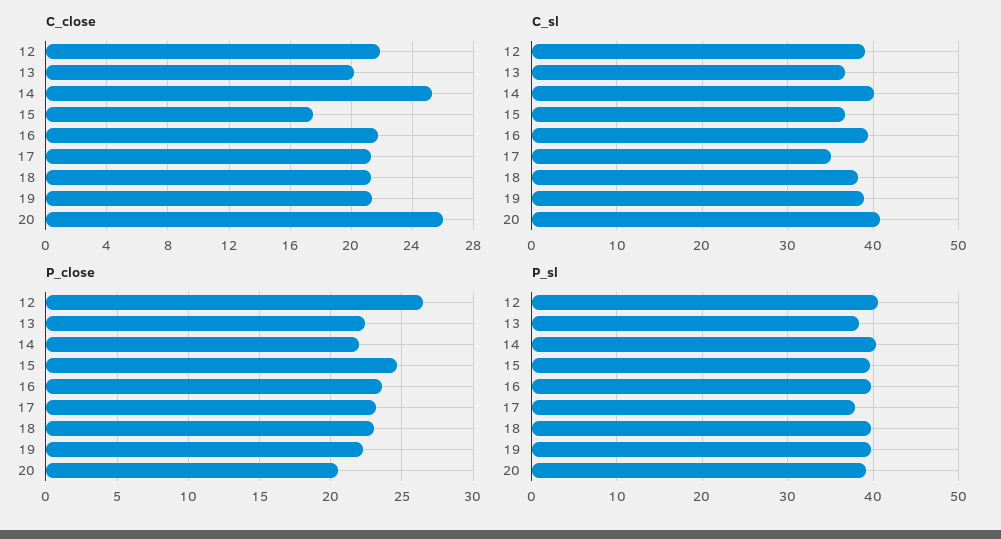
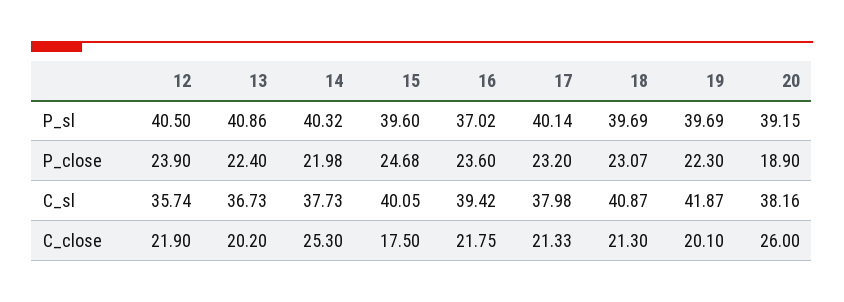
C_close, 19: 21.5 -> 20.1
C_sl, 12: 39 -> 35.74
C_sl, 14: 40 -> 37.73
C_sl, 15: 37 -> 40.05
C_sl, 17: 35 -> 37.98
C_sl, 18: 38 -> 40.87
C_sl, 19: 39 -> 41.87
C_sl, 20: 41 -> 38.16
P_close, 12: 26.5 -> 23.9
P_close, 20: 20.5 -> 18.9
P_sl, 13: 38 -> 40.86
P_sl, 16: 40 -> 37.02
P_sl, 17: 38 -> 40.14

